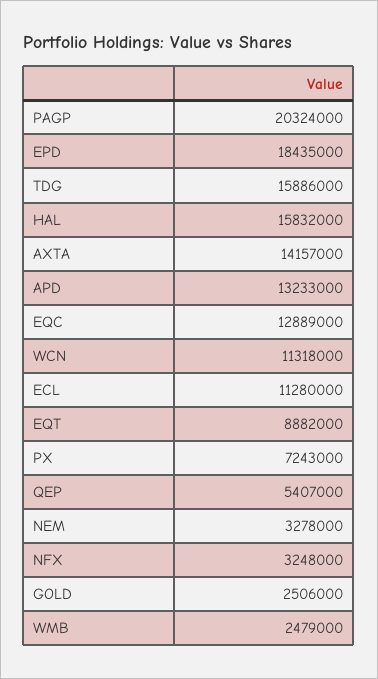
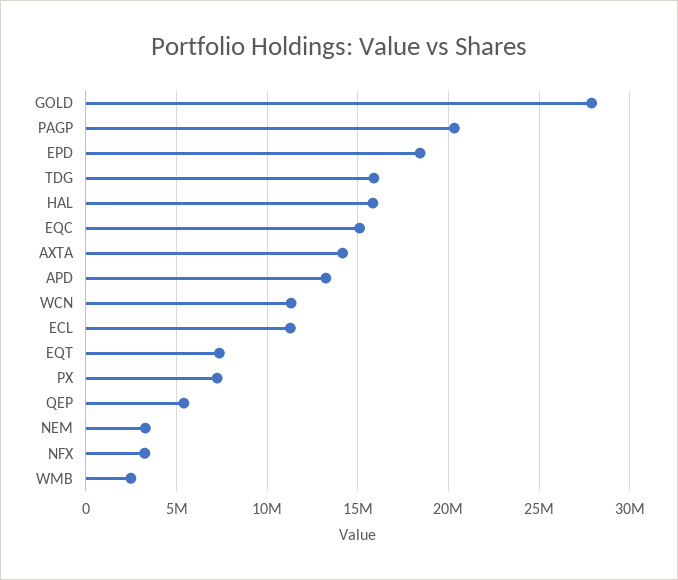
EQC: 12889000 -> 15000000
EQT: 8882000 -> 7500000
GOLD: 2506000 -> 28000000

